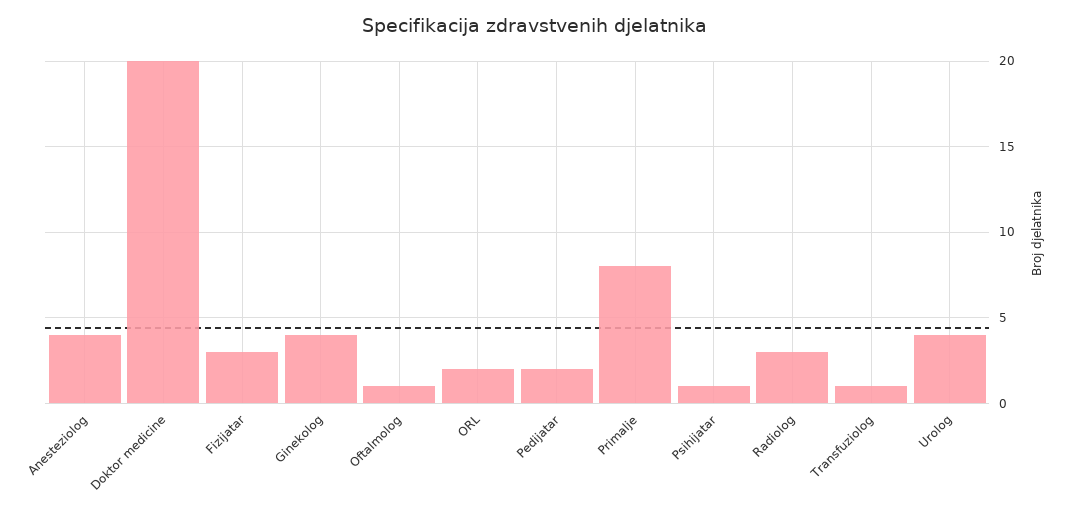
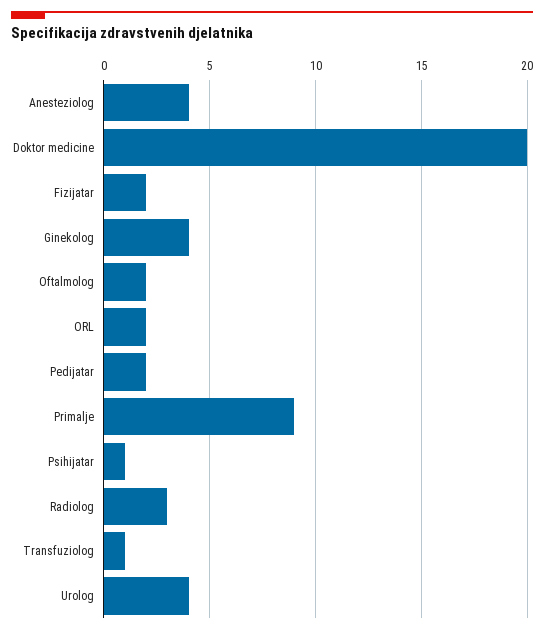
Fizijatar: 3 -> 2
Oftalmolog: 1 -> 2
Primalje: 8 -> 9

